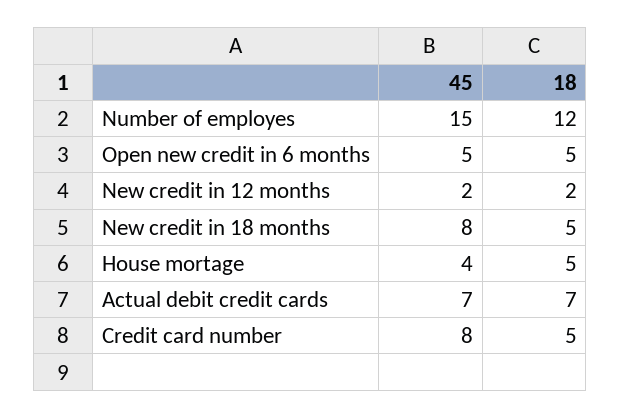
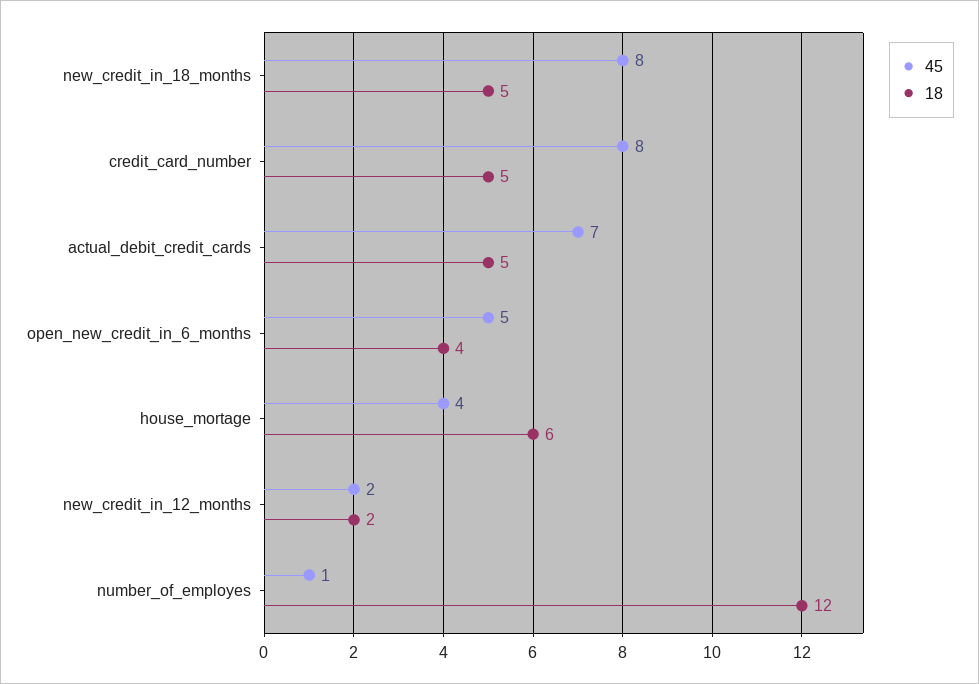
45, Number of employes: 15 -> 1
18, Open new credit in 6 months: 5 -> 4
18, House mortage: 5 -> 6
18, Actual debit credit cards: 7 -> 5

